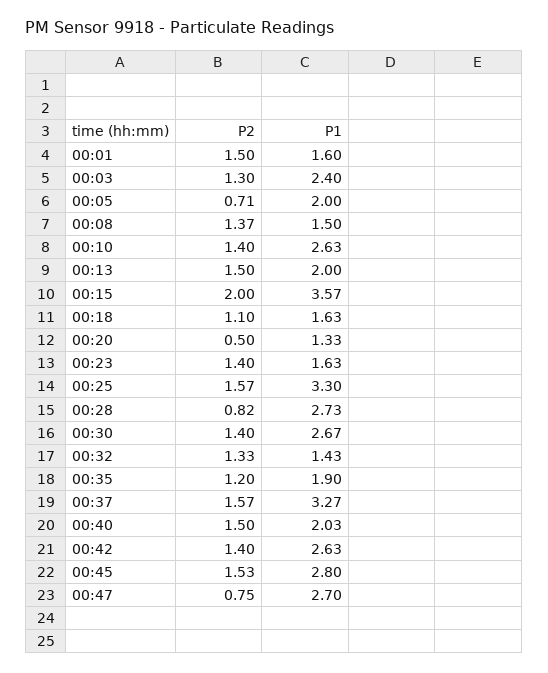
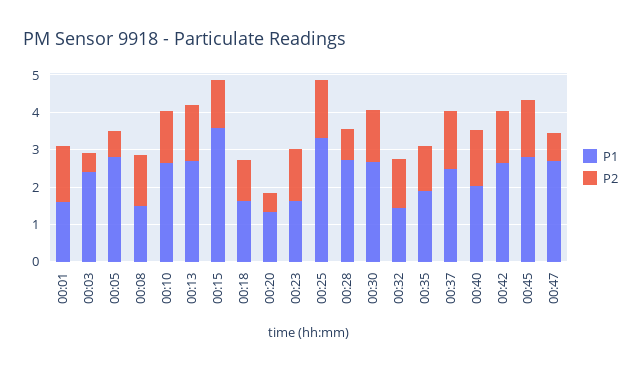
P2, 00:03: 1.3 -> 0.5
P1, 00:05: 2 -> 2.75
P1, 00:13: 2 -> 2.75
P2, 00:15: 2 -> 1.25
P1, 00:37: 3.27 -> 2.5

